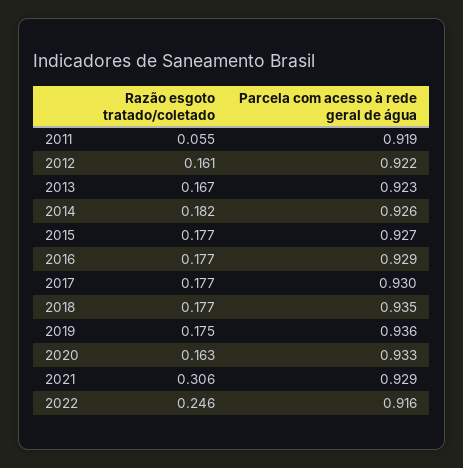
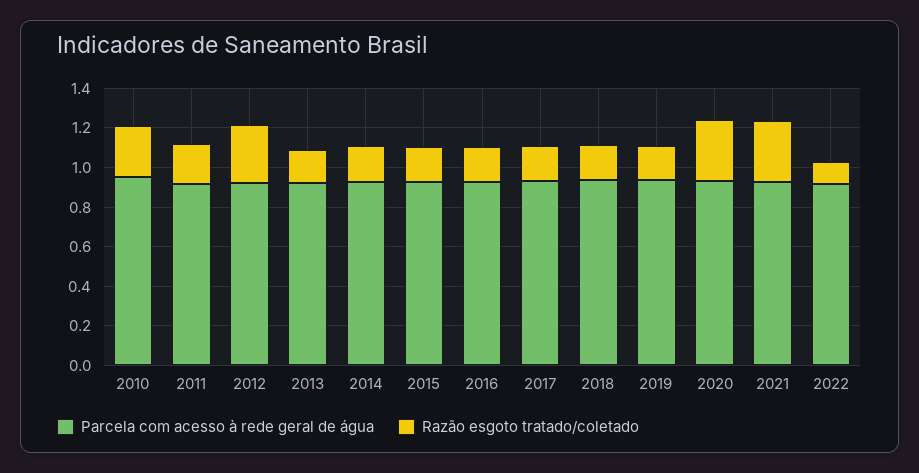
Razão esgoto tratado/coletado, 2011: 0.055 -> 0.2
Razão esgoto tratado/coletado, 2012: 0.161 -> 0.3
Razão esgoto tratado/coletado, 2020: 0.163 -> 0.3
Razão esgoto tratado/coletado, 2022: 0.246 -> 0.1
Parcela com acesso à rede geral de água, 2010: none -> 0.95
Razão esgoto tratado/coletado, 2010: none -> 0.25

